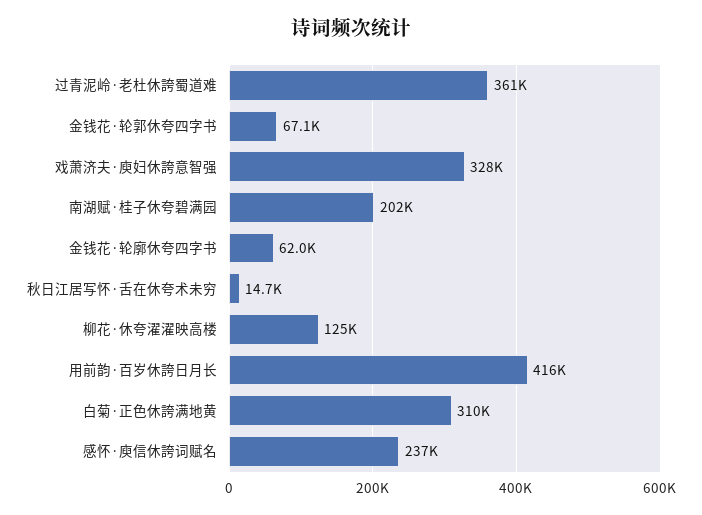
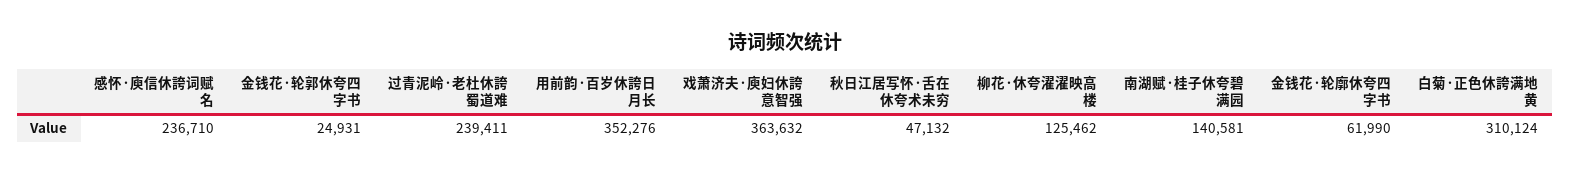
过青泥岭·老杜休誇蜀道难: 361000 -> 239411
金钱花·轮郭休夸四字书: 67100 -> 24931
戏萧济夫·庾妇休誇意智强: 328000 -> 363632
南湖赋·桂子休夸碧满园: 202000 -> 140581
秋日江居写怀·舌在休夸术未穷: 14700 -> 47132
用前韵·百岁休誇日月长: 416000 -> 352276

